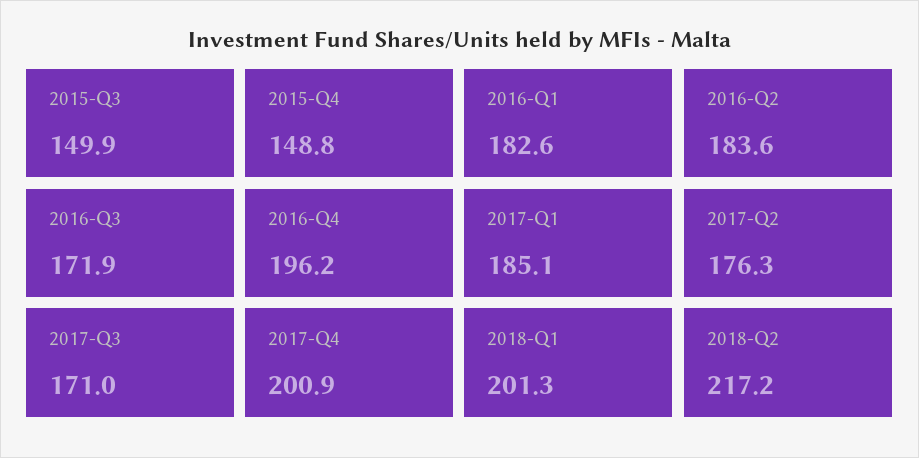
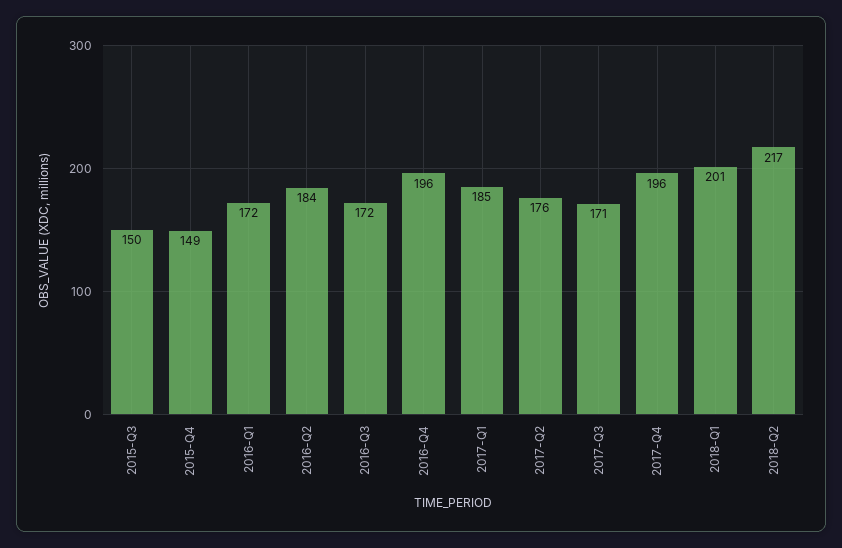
2016-Q1: 182.6 -> 172
2017-Q4: 200.9 -> 196

